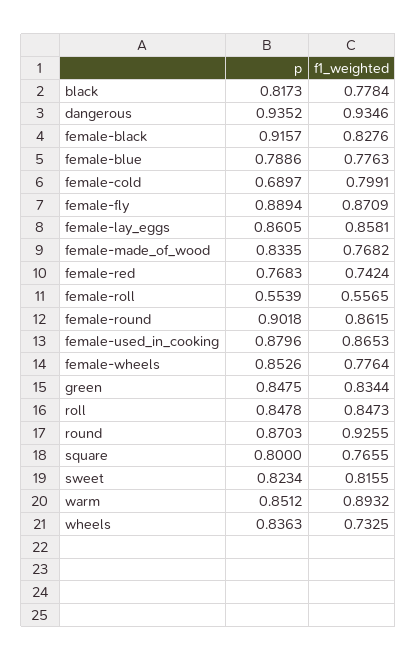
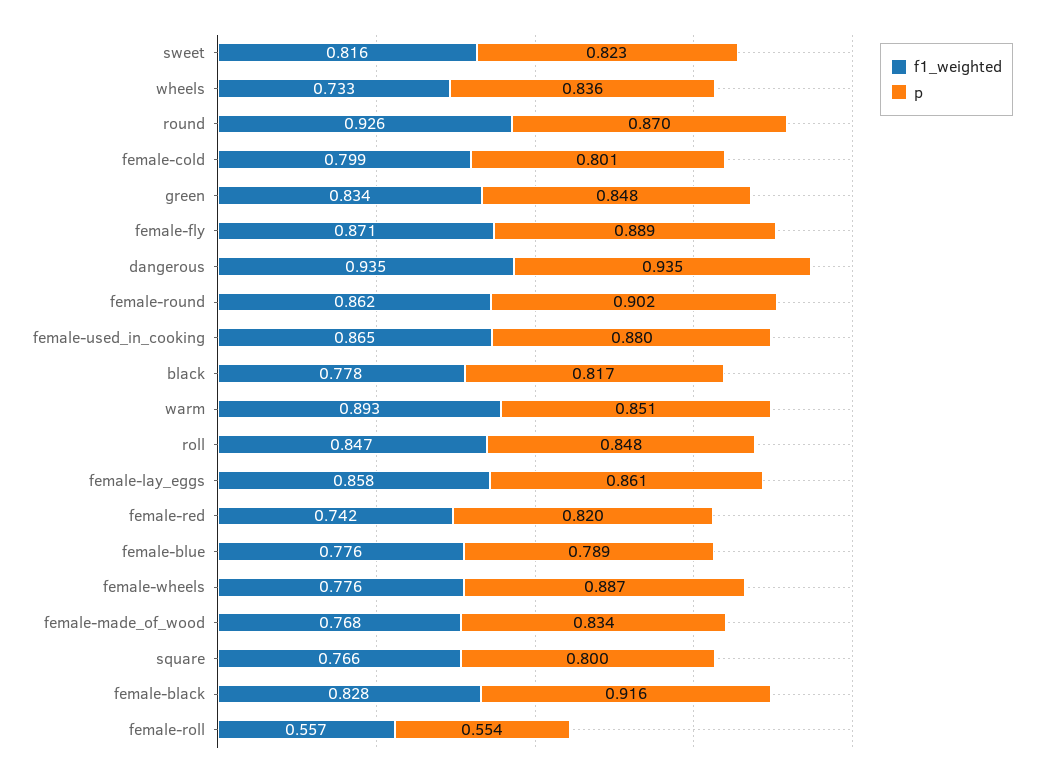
p, female-cold: 0.6897 -> 0.801
p, female-red: 0.7683 -> 0.82
p, female-wheels: 0.8526 -> 0.887

